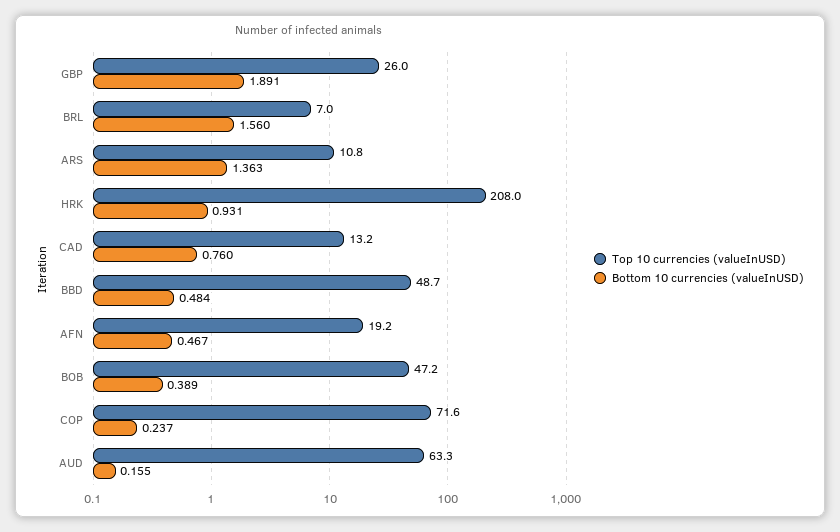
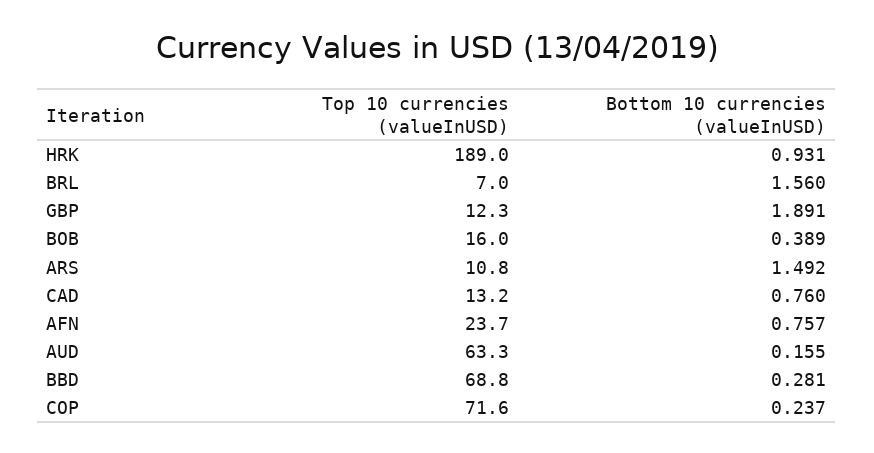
Top 10 currencies (valueInUSD), GBP: 26 -> 12.3
Bottom 10 currencies (valueInUSD), ARS: 1.363 -> 1.492
Top 10 currencies (valueInUSD), HRK: 208 -> 189
Top 10 currencies (valueInUSD), BBD: 48.7 -> 68.8
Bottom 10 currencies (valueInUSD), BBD: 0.484 -> 0.281
Top 10 currencies (valueInUSD), AFN: 19.2 -> 23.7
Bottom 10 currencies (valueInUSD), AFN: 0.467 -> 0.757
Top 10 currencies (valueInUSD), BOB: 47.2 -> 16

